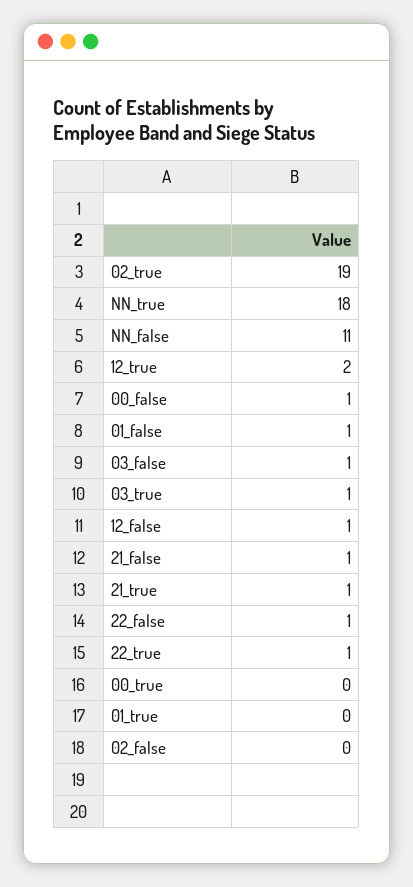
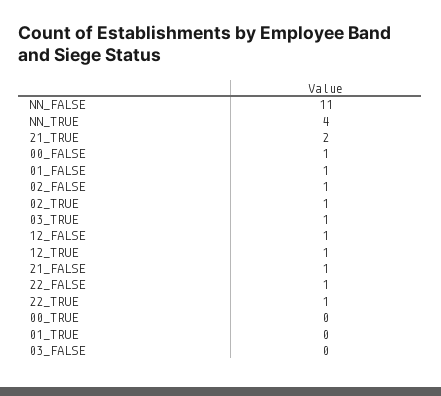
02_true: 19 -> 1
NN_true: 18 -> 4
12_true: 2 -> 1
03_false: 1 -> 0
21_true: 1 -> 2
02_false: 0 -> 1

